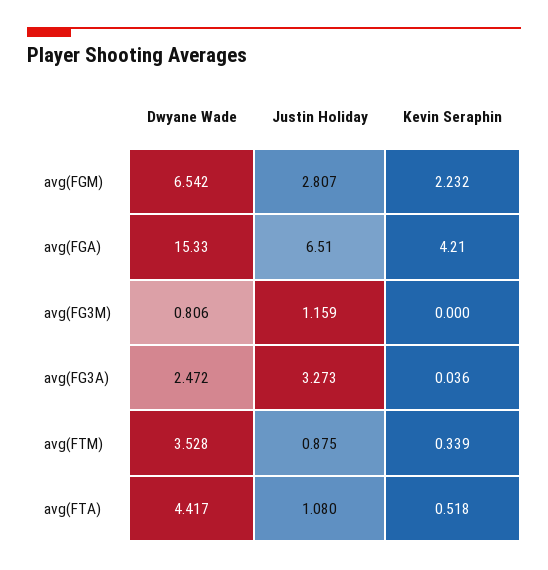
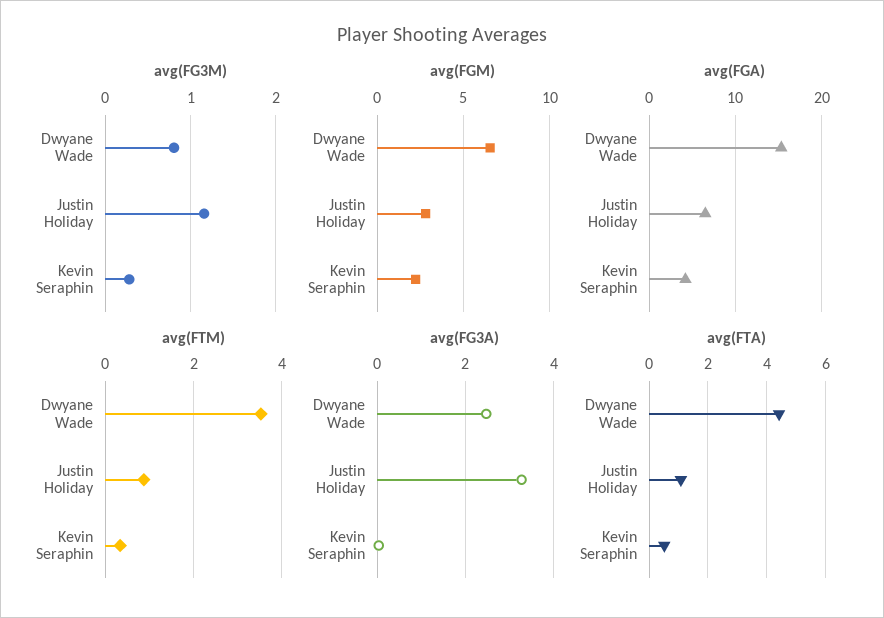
avg(FG3M), Kevin Seraphin: 0 -> 0.3

